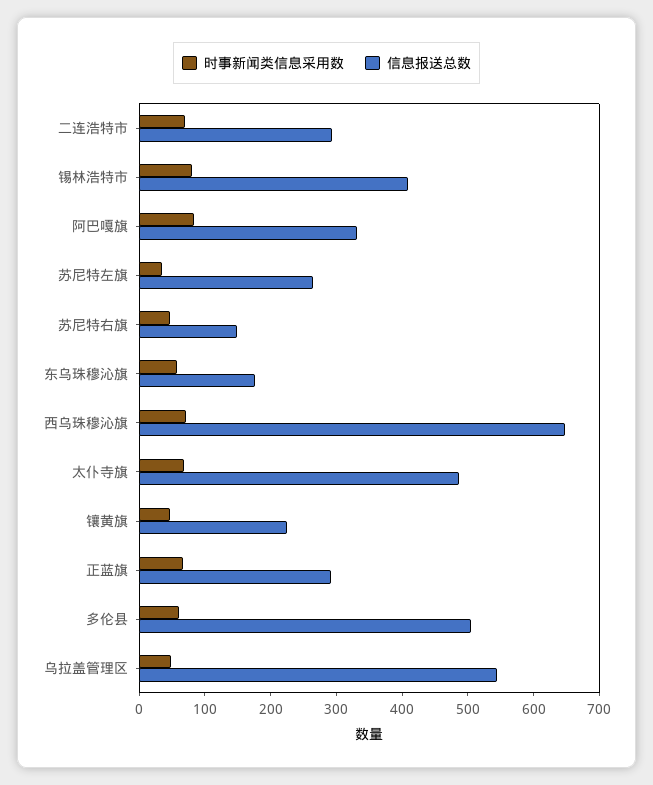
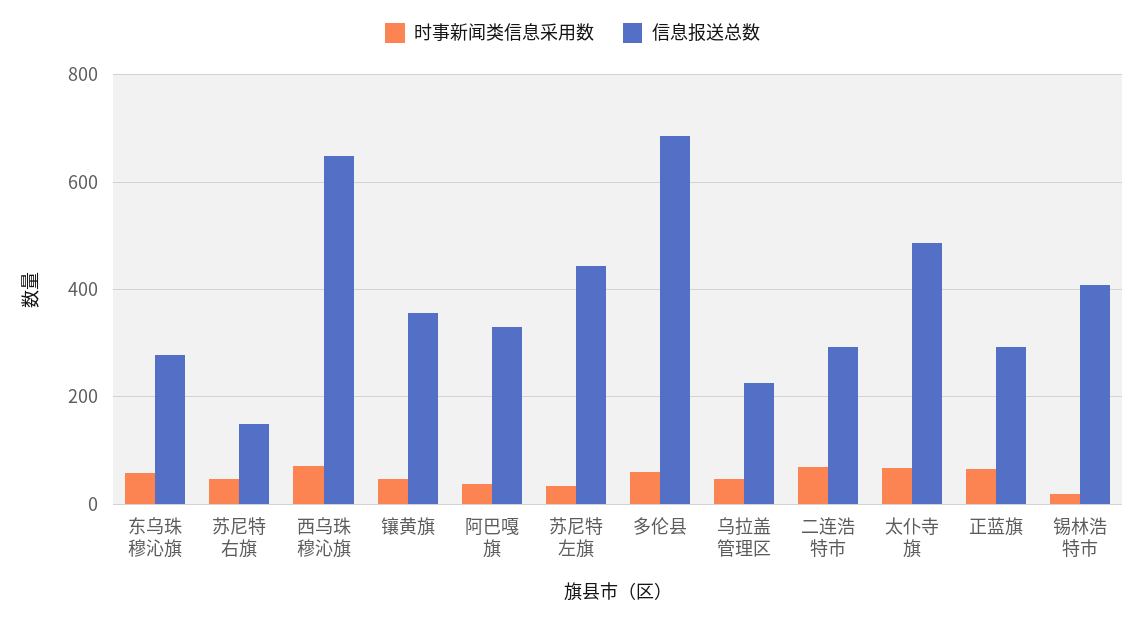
时事新闻类信息采用数, 锡林浩特市: 80 -> 20
时事新闻类信息采用数, 阿巴嘎旗: 80 -> 40
信息报送总数, 苏尼特左旗: 260 -> 440
信息报送总数, 东乌珠穆沁旗: 180 -> 280
信息报送总数, 镶黄旗: 220 -> 360
信息报送总数, 多伦县: 500 -> 680
信息报送总数, 乌拉盖管理区: 540 -> 220

